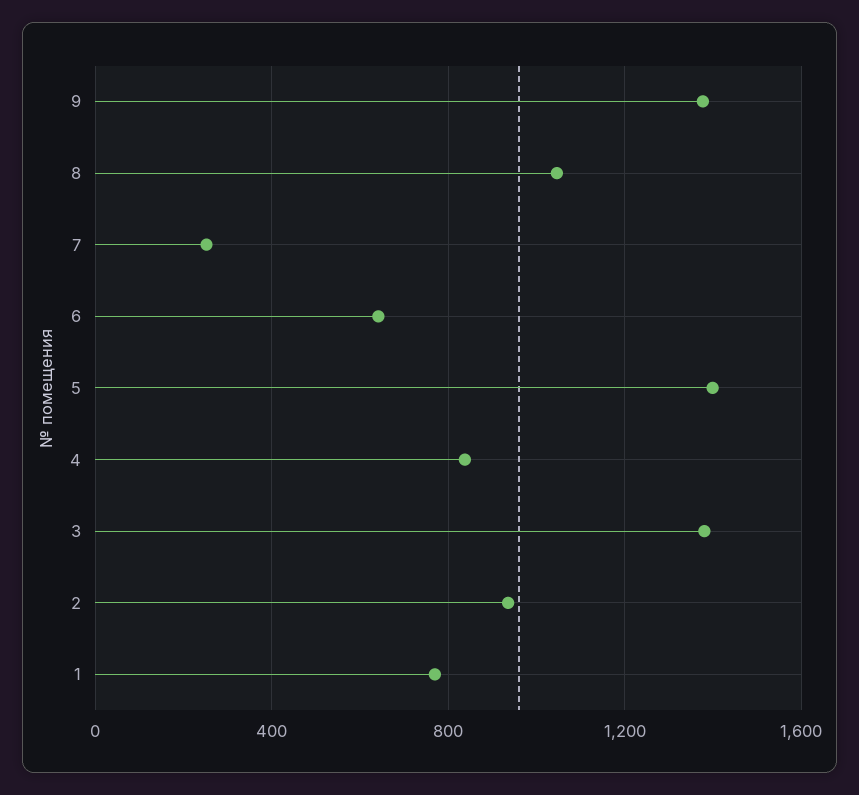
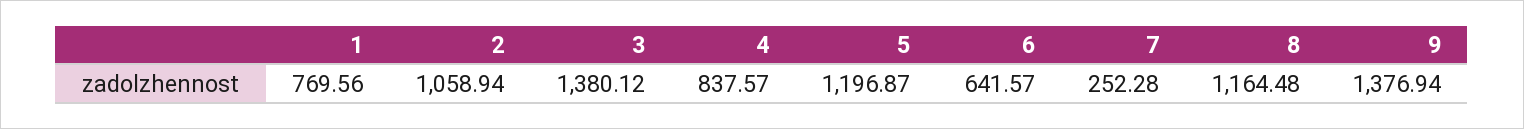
8: 1050 -> 1164.48
5: 1400 -> 1196.87
2: 950 -> 1058.94

